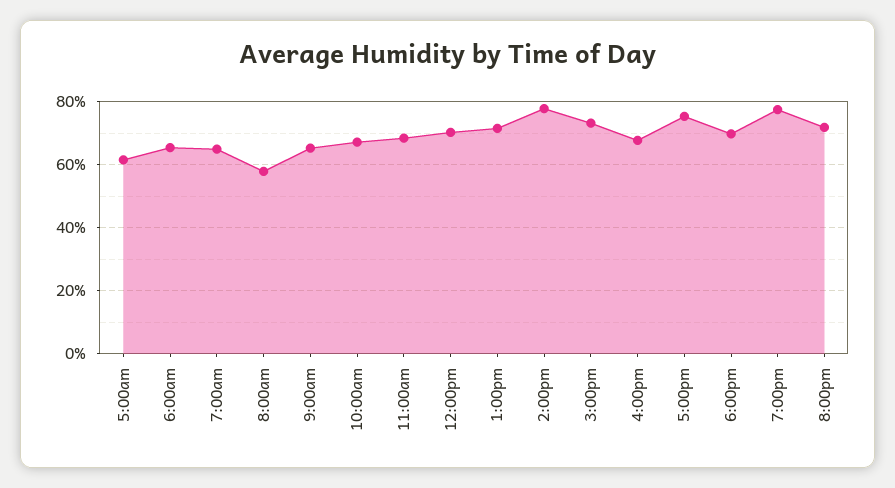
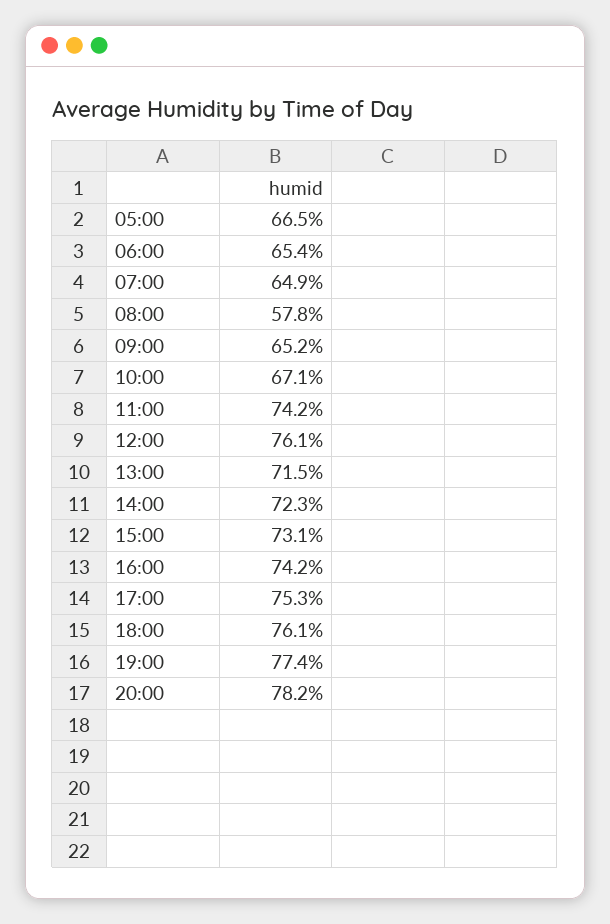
5:00am: 62 -> 66.5
11:00am: 68 -> 74.2
12:00pm: 70 -> 76.1
2:00pm: 78 -> 72.3
4:00pm: 68 -> 74.2
6:00pm: 70 -> 76.1
8:00pm: 72 -> 78.2

